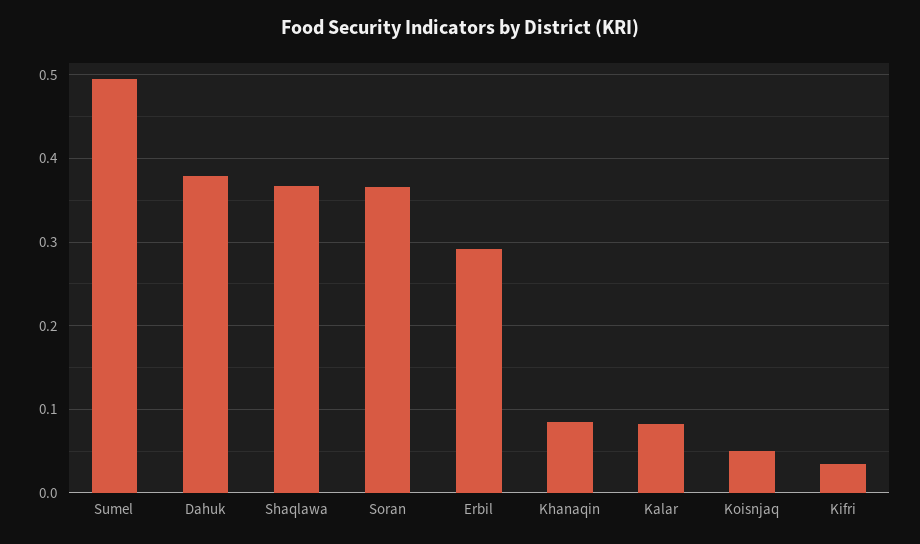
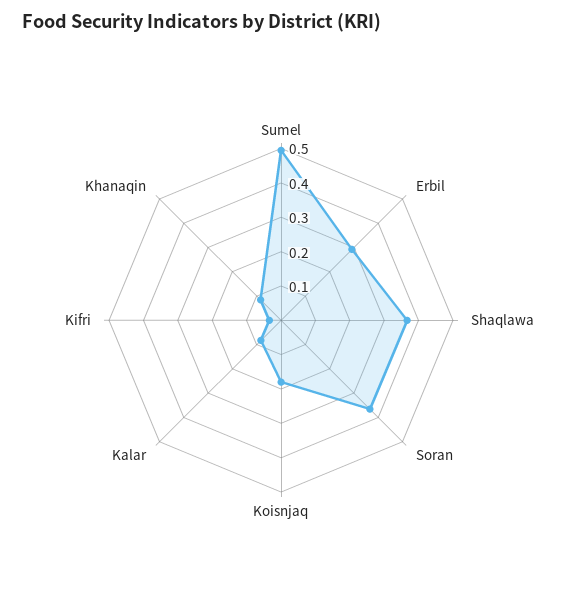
Dahuk: 0.38 -> none
Koisnjaq: 0.05 -> 0.175

